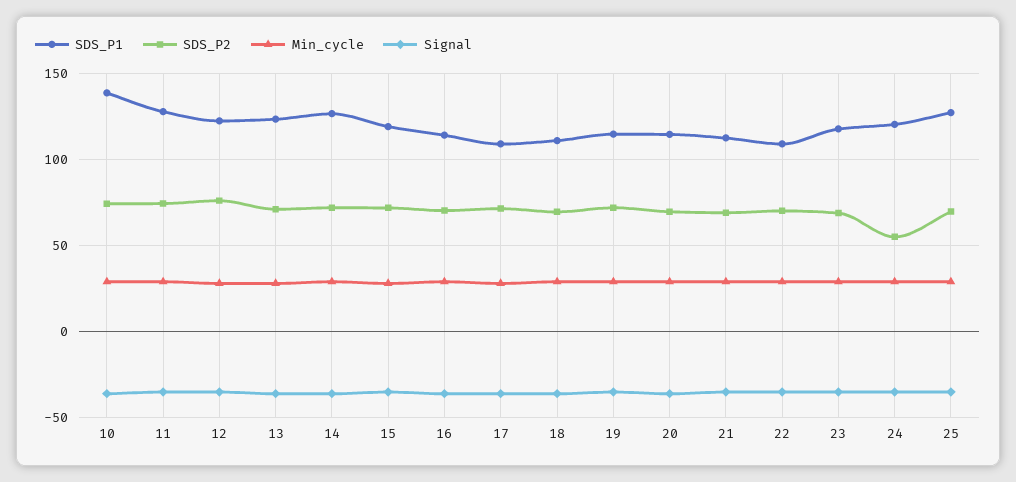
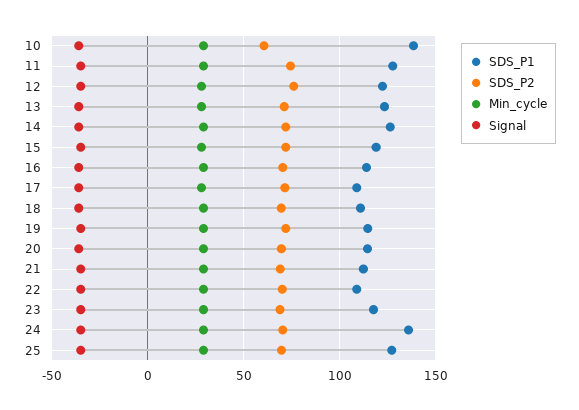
SDS_P2, 10: 75 -> 60
SDS_P1, 24: 120 -> 135
SDS_P2, 24: 55 -> 70

